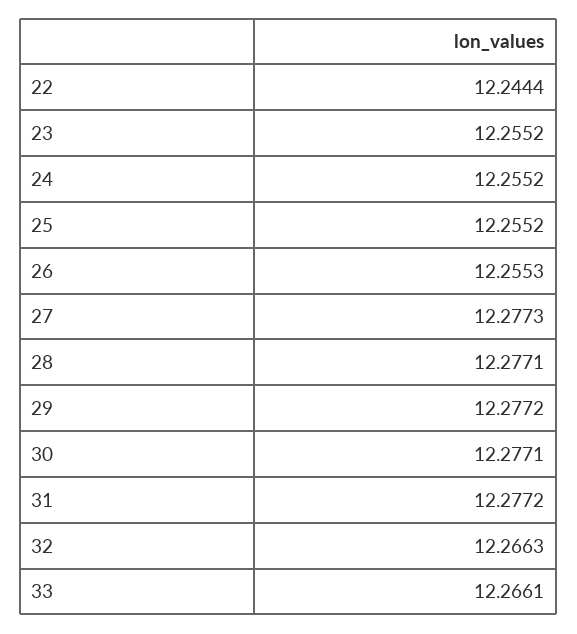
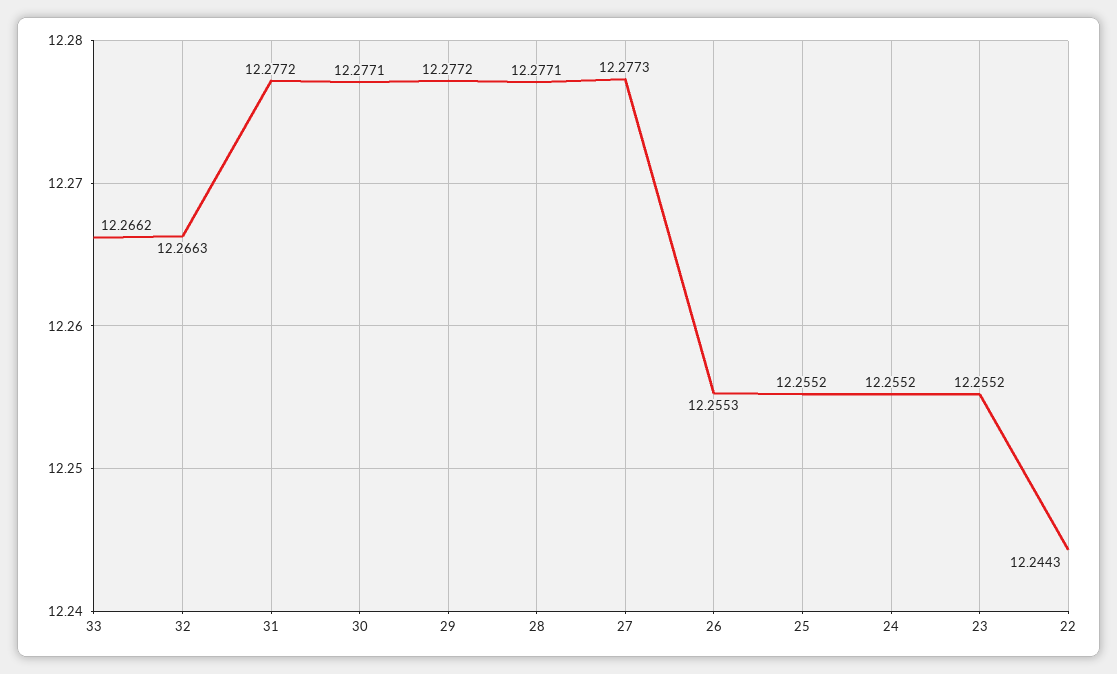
22: 12.2444 -> 12.2443
33: 12.2661 -> 12.2662

